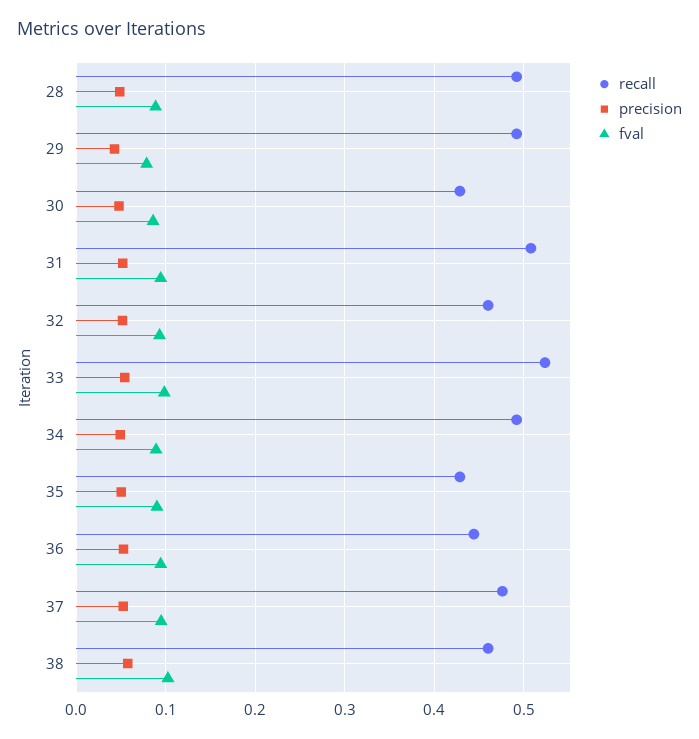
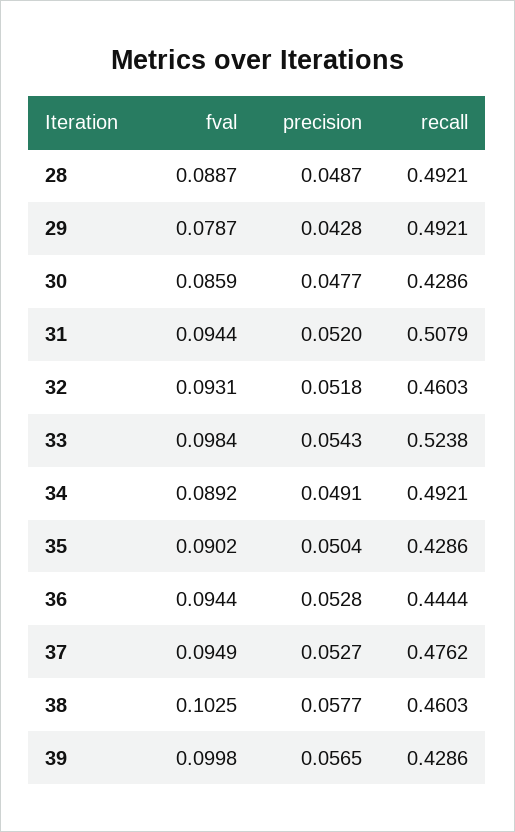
fval, 39: none -> 0.0998
precision, 39: none -> 0.0565
recall, 39: none -> 0.4286

